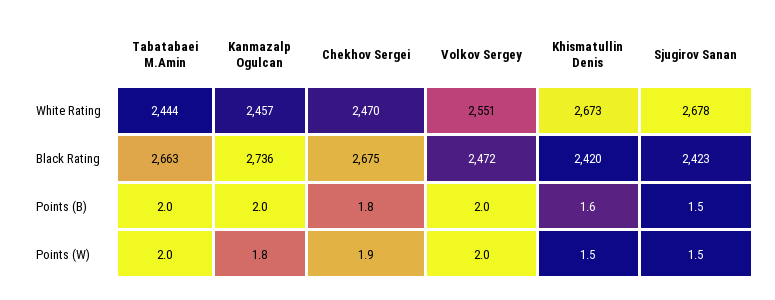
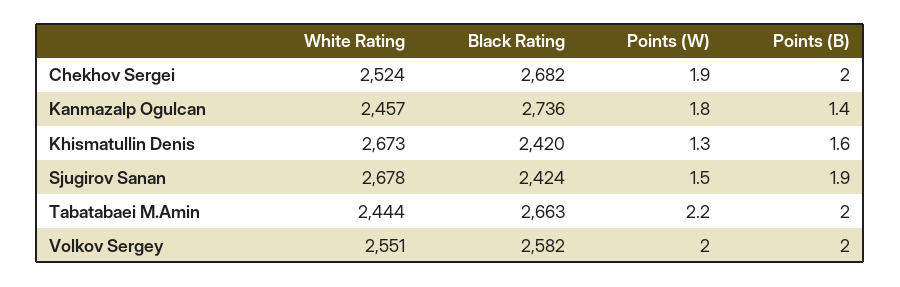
Chekhov Sergei, White Rating: 2470 -> 2524
Chekhov Sergei, Black Rating: 2675 -> 2682
Volkov Sergey, Black Rating: 2472 -> 2582
Sjugirov Sanan, Black Rating: 2423 -> 2424
Kanmazalp Ogulcan, Points (B): 2 -> 1.4
Chekhov Sergei, Points (B): 1.8 -> 2
Sjugirov Sanan, Points (B): 1.5 -> 1.9
Tabatabaei M.Amin, Points (W): 2 -> 2.2
Khismatullin Denis, Points (W): 1.5 -> 1.3

